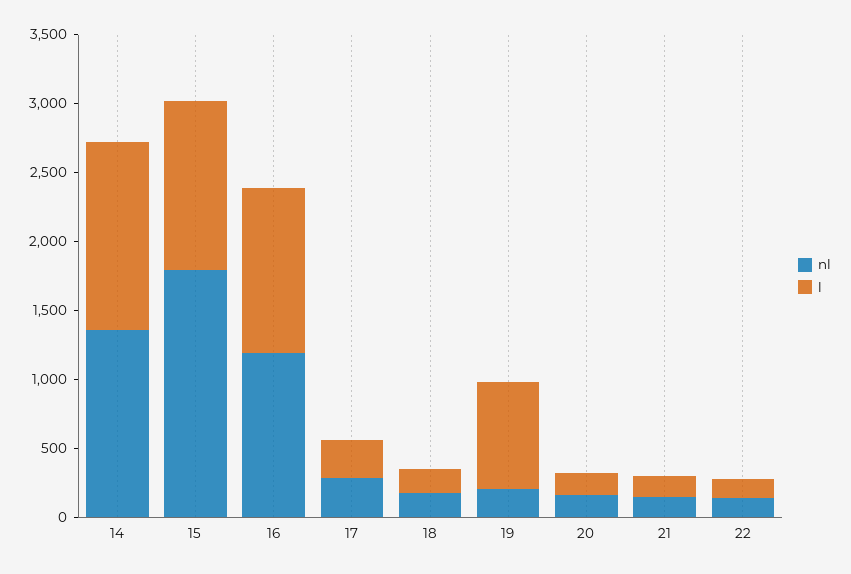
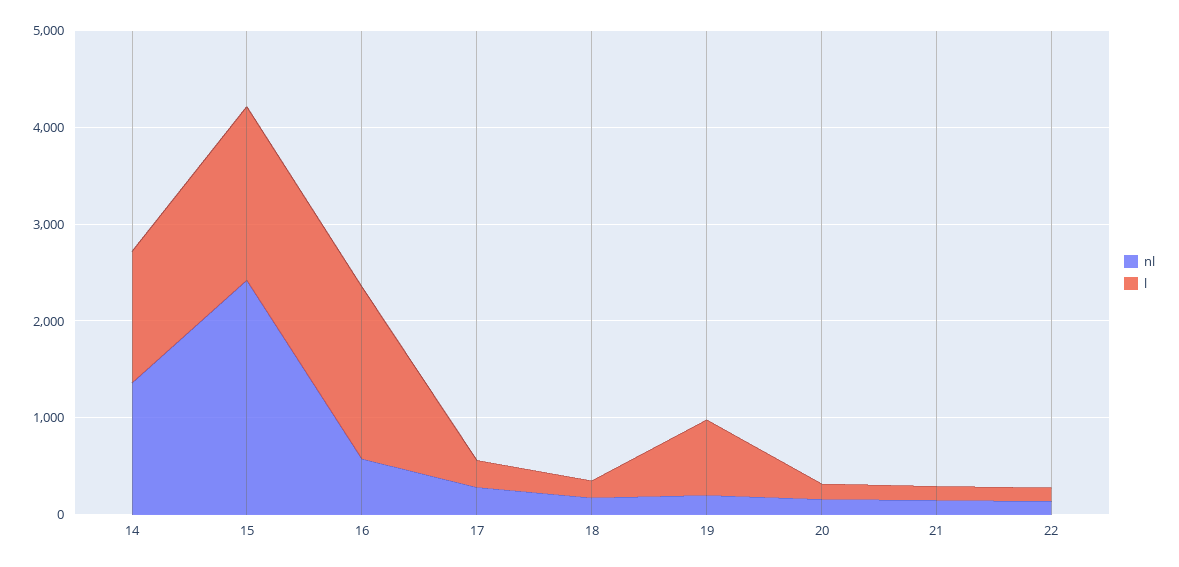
nl, 15: 1800 -> 2400
l, 15: 1200 -> 1800
nl, 16: 1200 -> 600
l, 16: 1200 -> 1800

